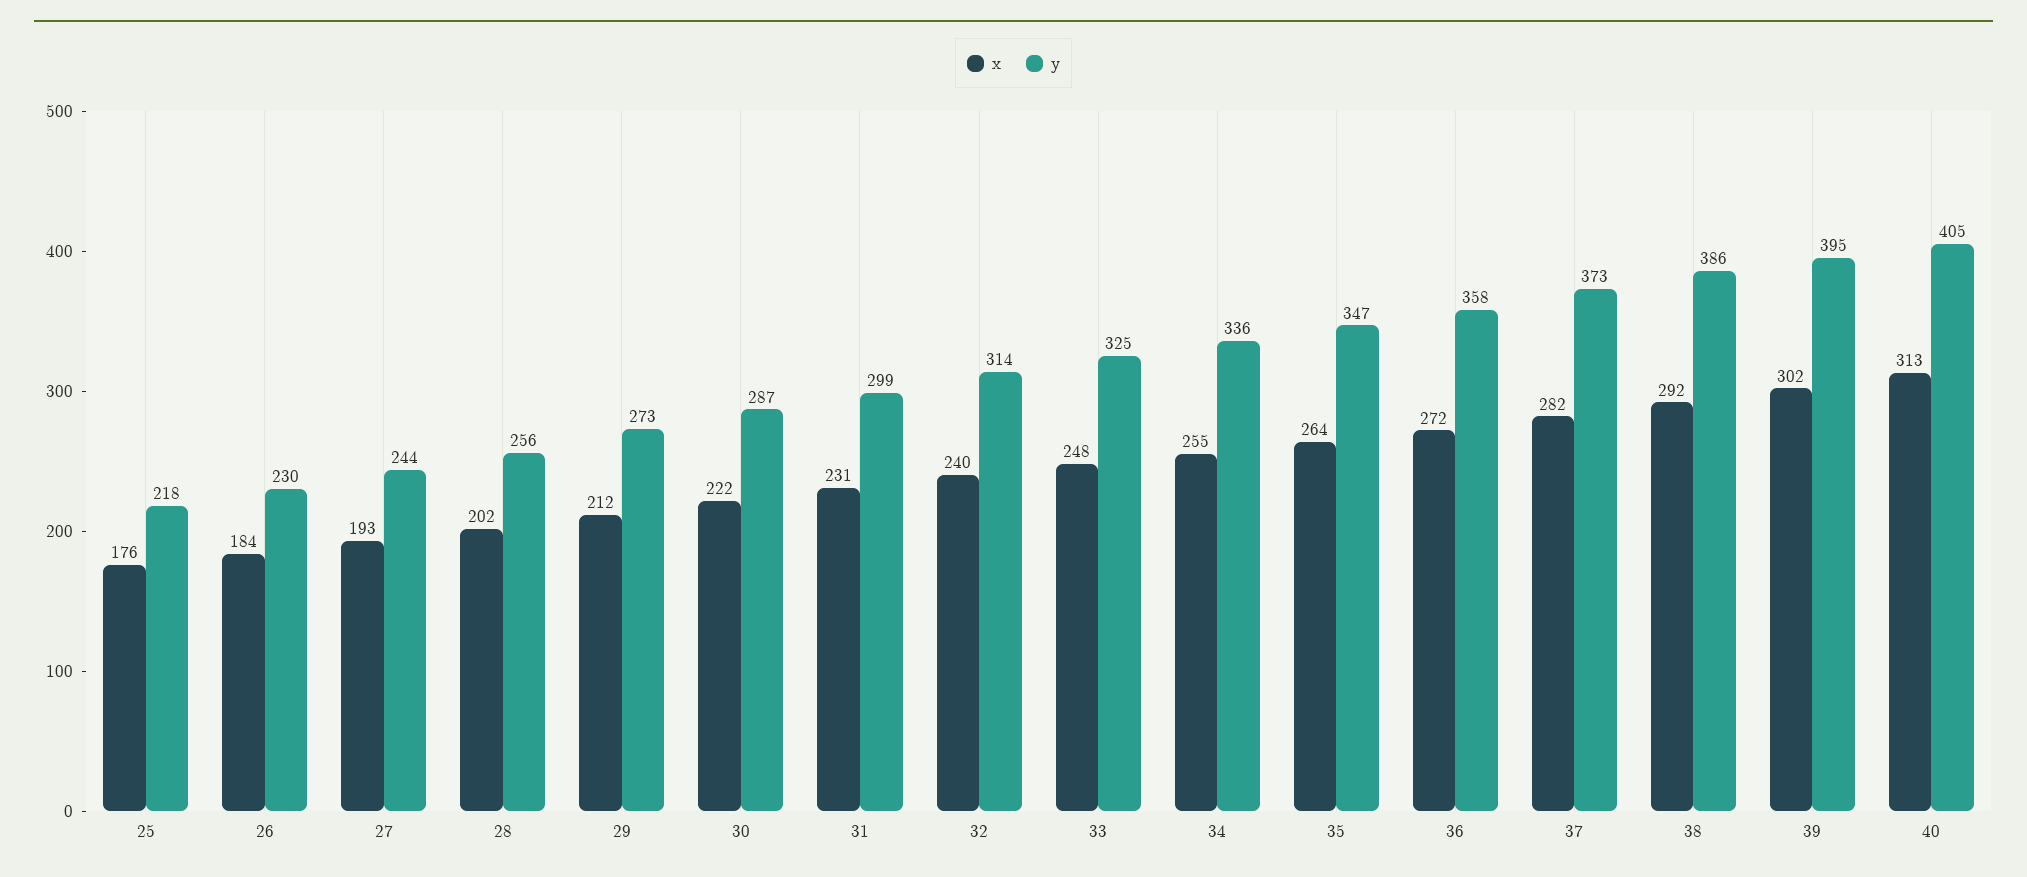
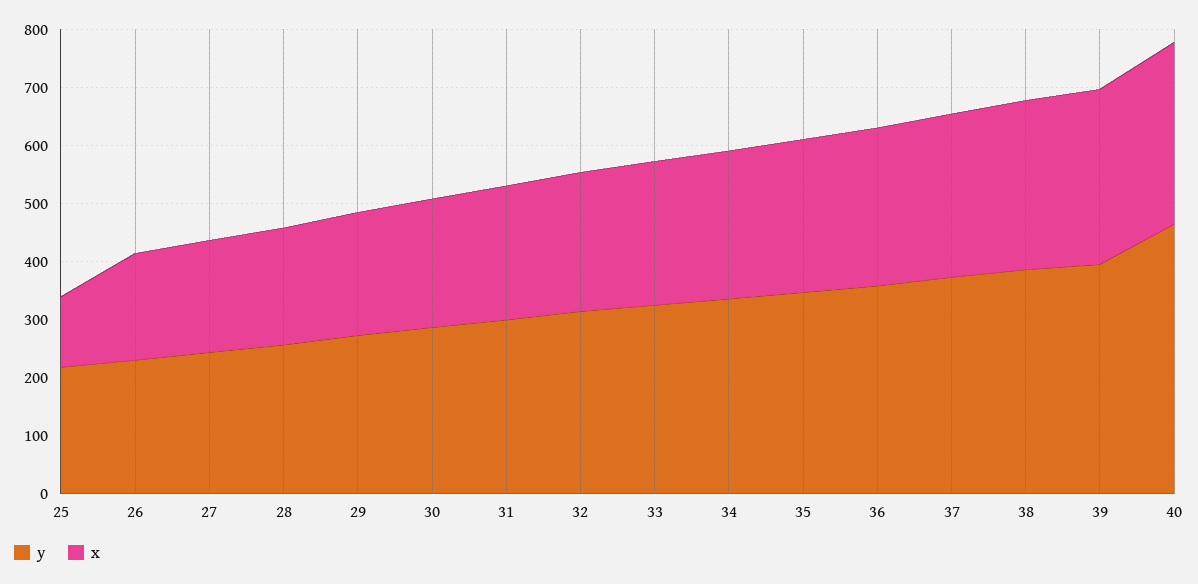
x, 25: 176 -> 120
y, 40: 405 -> 460

